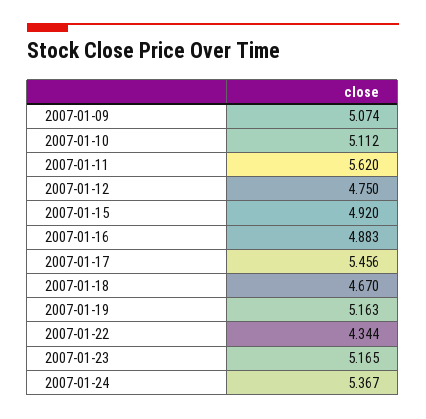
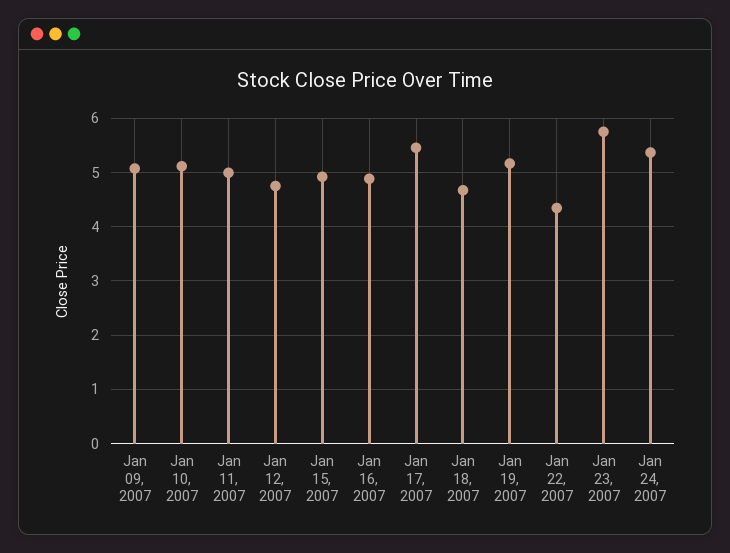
2007-01-11: 5.62 -> 5
2007-01-23: 5.165 -> 5.8

